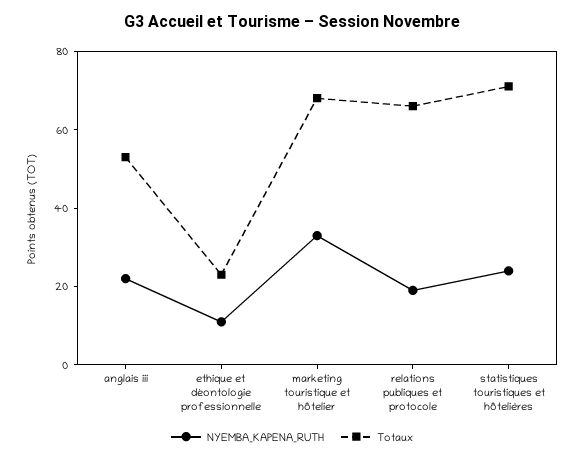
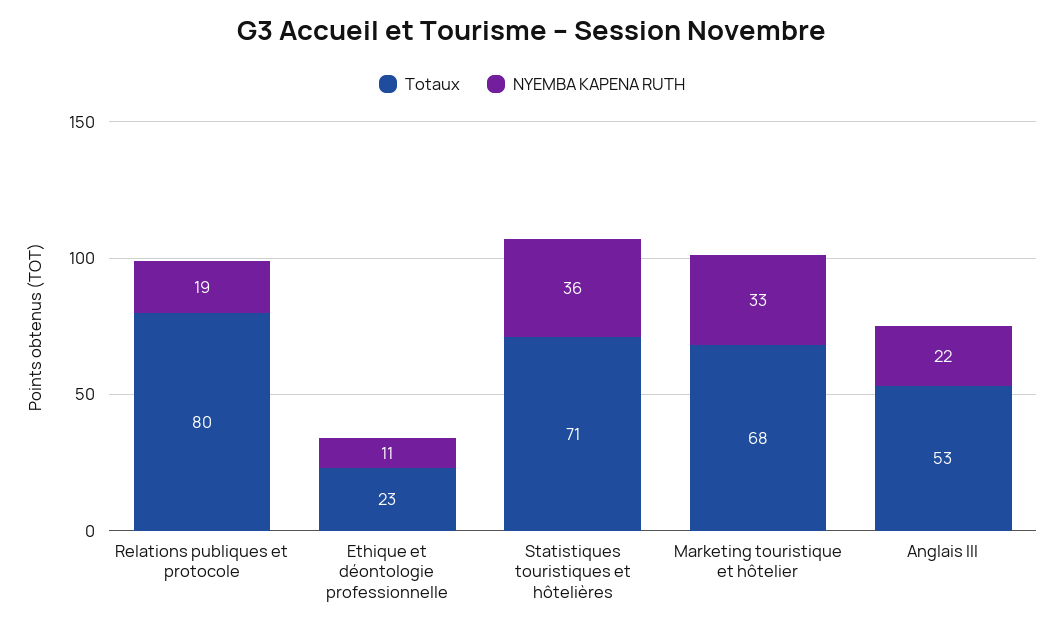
Totaux, relations publiques et protocole: 65 -> 80
NYEMBA_KAPENA_RUTH, statistiques touristiques et hôtelières: 25 -> 36

